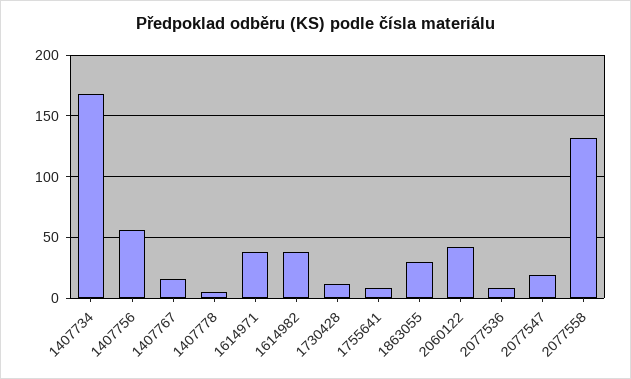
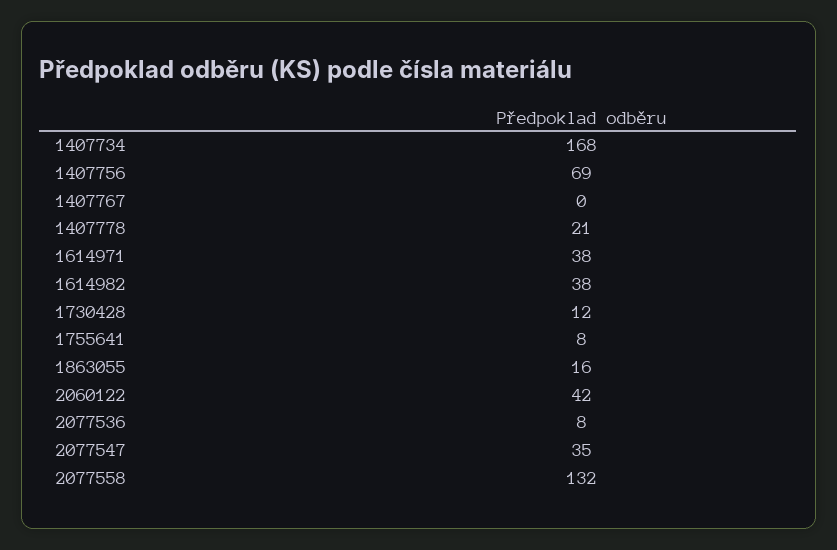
1407756: 55 -> 69
1407767: 15 -> 0
1407778: 5 -> 21
1863055: 30 -> 16
2077547: 20 -> 35

